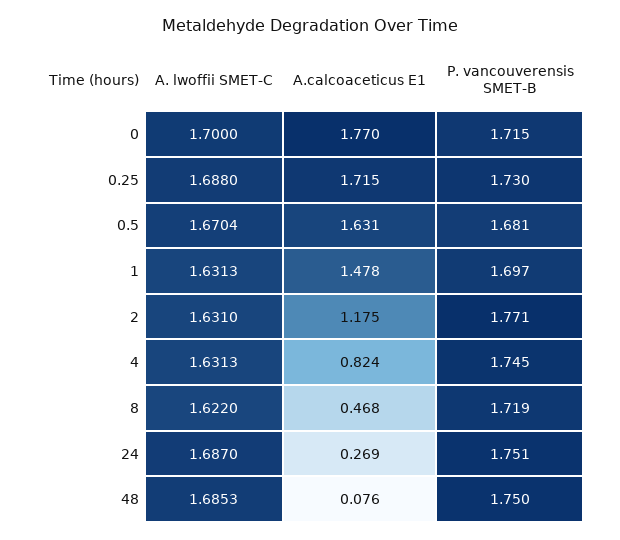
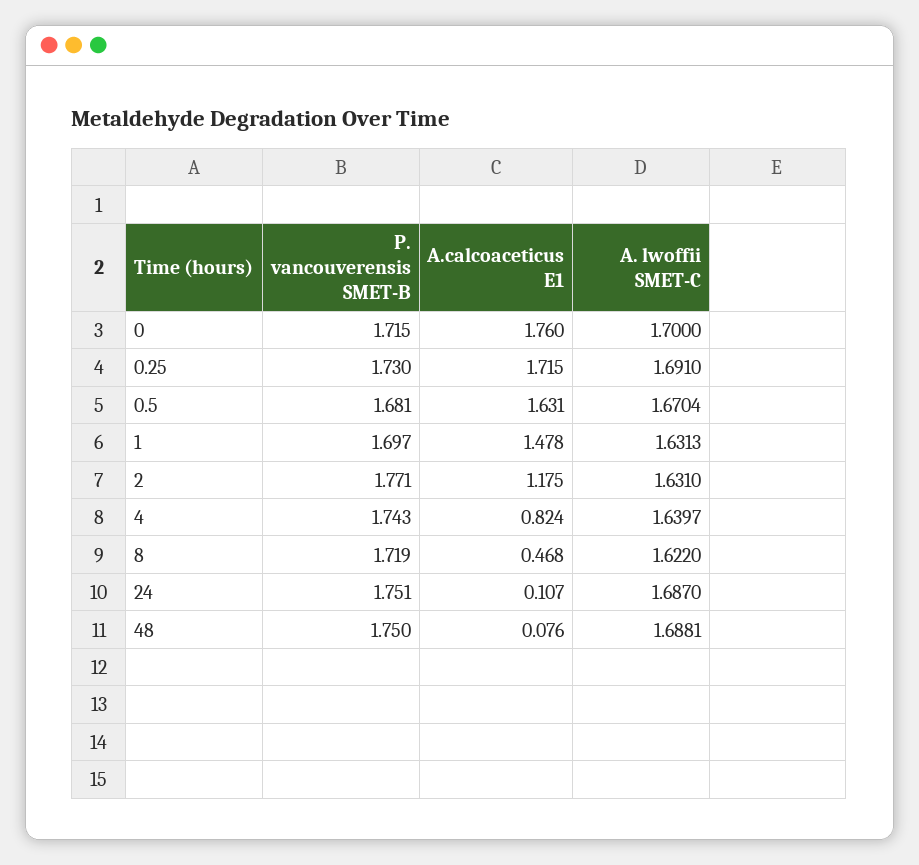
A.calcoaceticus E1, 0: 1.77 -> 1.76
A. lwoffii SMET-C, 0.25: 1.688 -> 1.691
A. lwoffii SMET-C, 4: 1.6313 -> 1.6397
P. vancouverensis SMET-B, 4: 1.745 -> 1.743
A.calcoaceticus E1, 24: 0.269 -> 0.107
A. lwoffii SMET-C, 48: 1.6853 -> 1.6881

